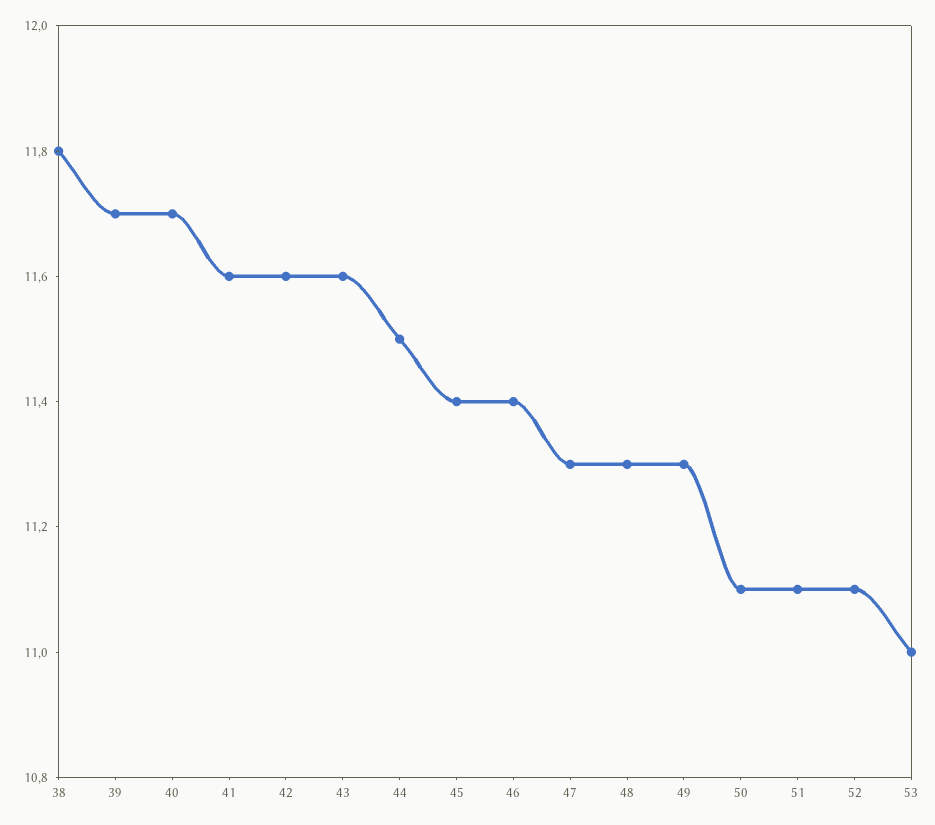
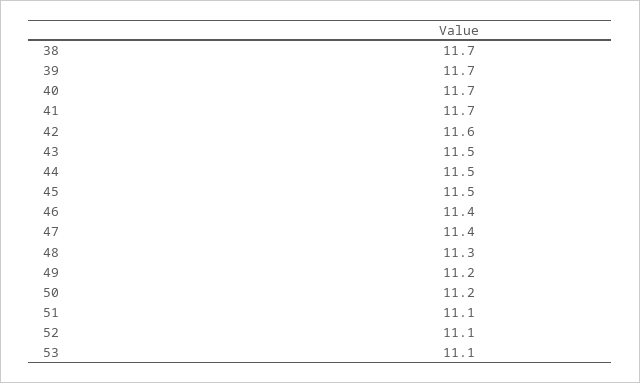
38: 11.8 -> 11.7
41: 11.6 -> 11.7
43: 11.6 -> 11.5
45: 11.4 -> 11.5
47: 11.3 -> 11.4
49: 11.3 -> 11.2
50: 11.1 -> 11.2
53: 11 -> 11.1

